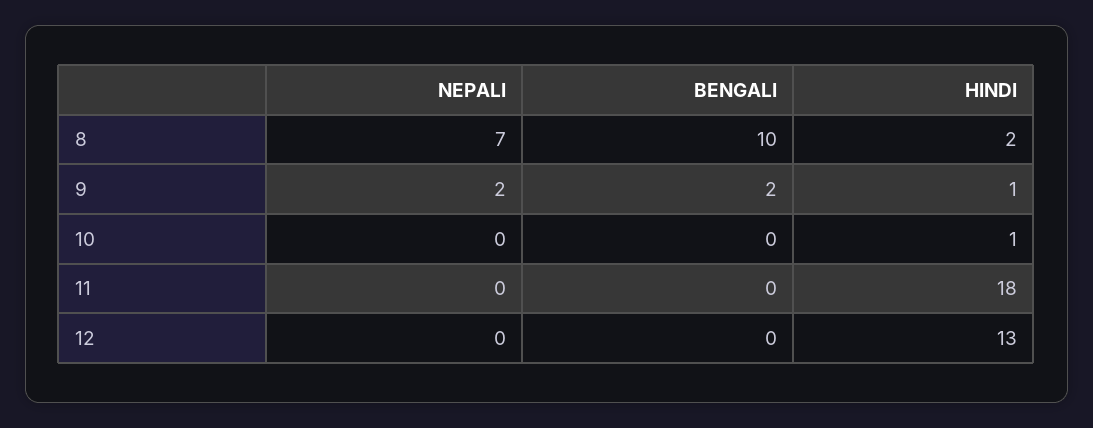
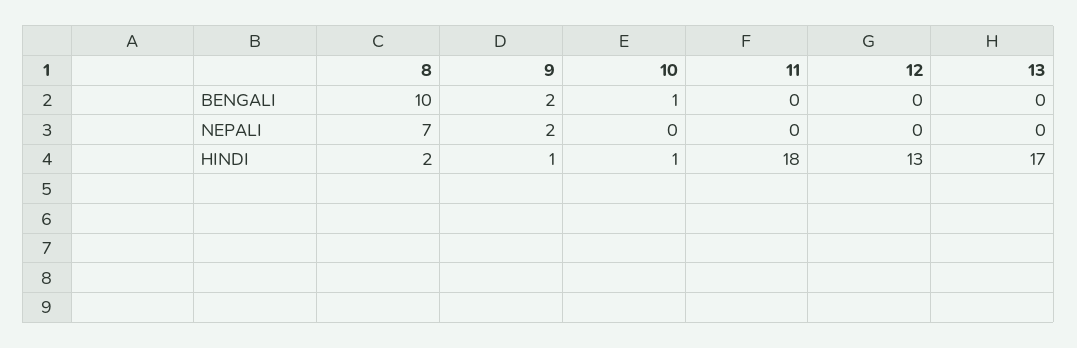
BENGALI, 10: 0 -> 1
BENGALI, 13: none -> 0
NEPALI, 13: none -> 0
HINDI, 13: none -> 17

